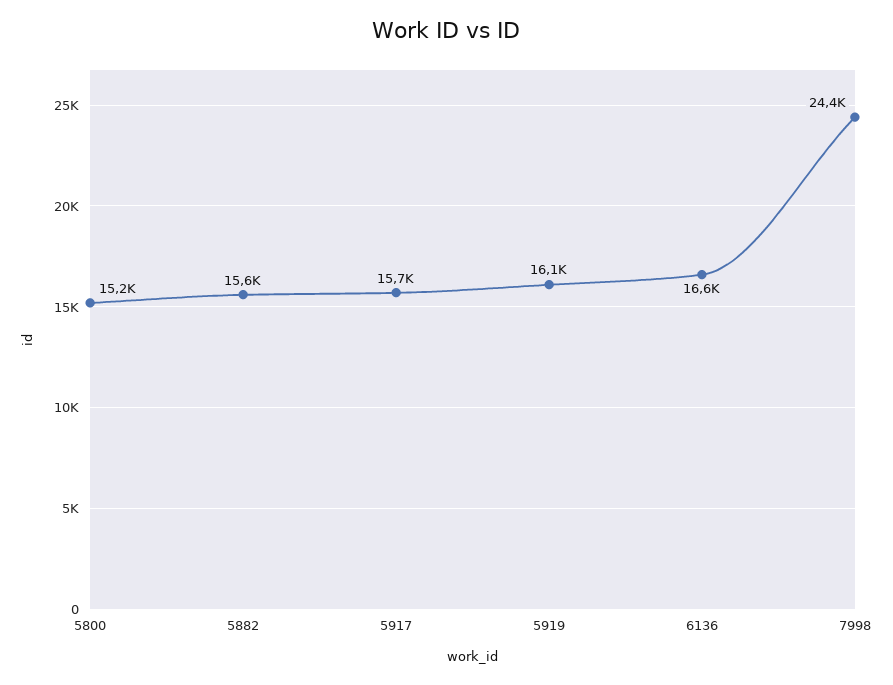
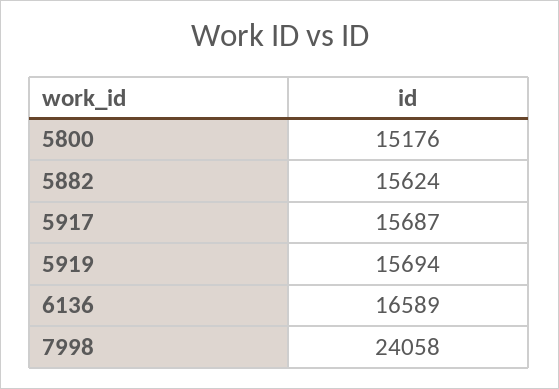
5919: 16100 -> 15694
7998: 24400 -> 24058

